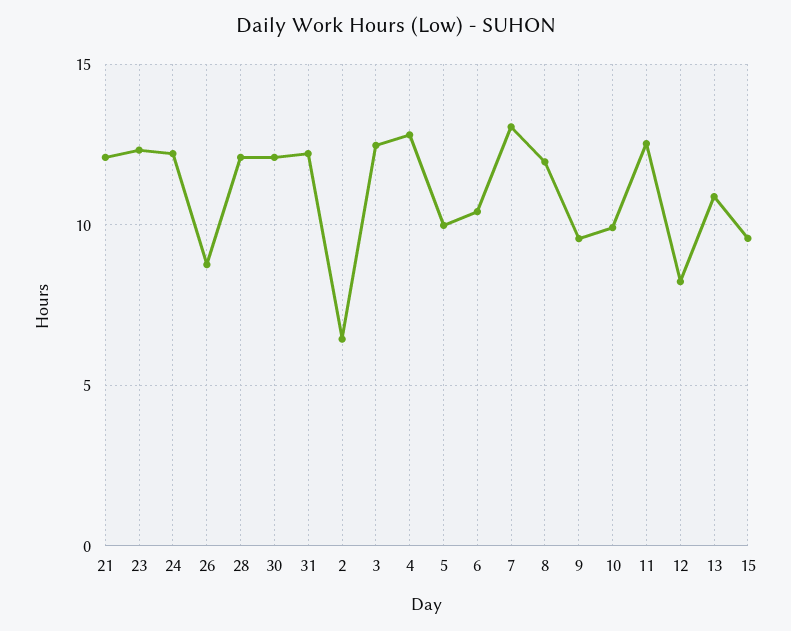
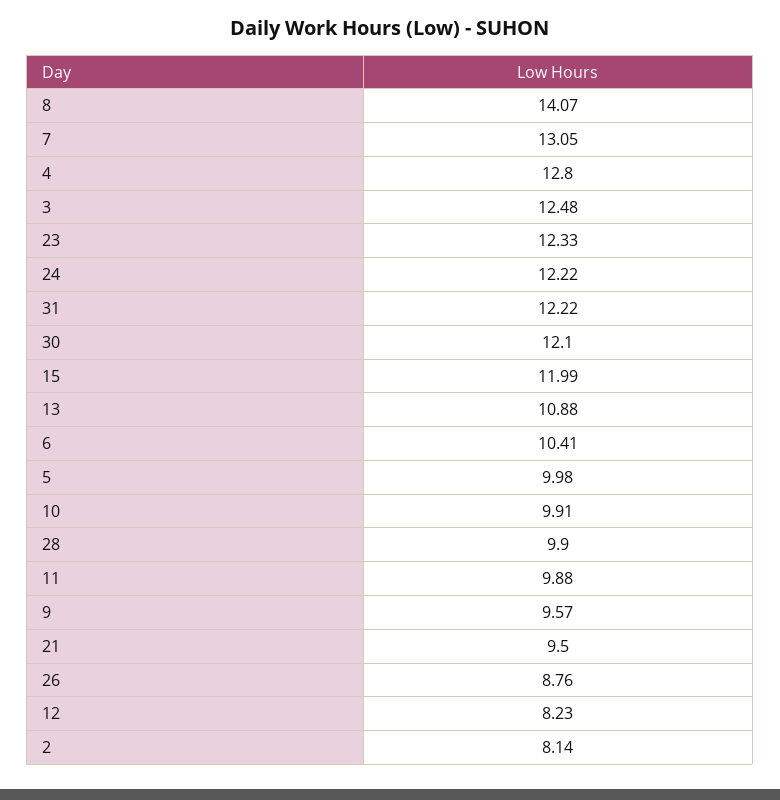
21: 12 -> 9.5
28: 12 -> 9.9
2: 6.5 -> 8.14
8: 12 -> 14.07
11: 12.5 -> 9.88
15: 9.5 -> 11.99

